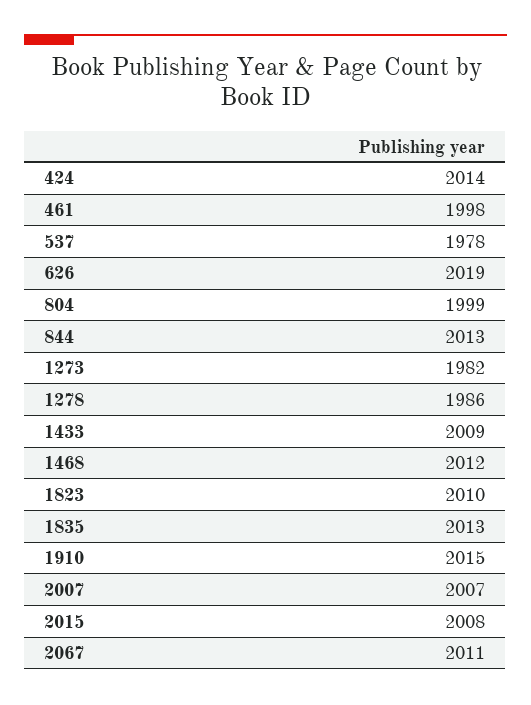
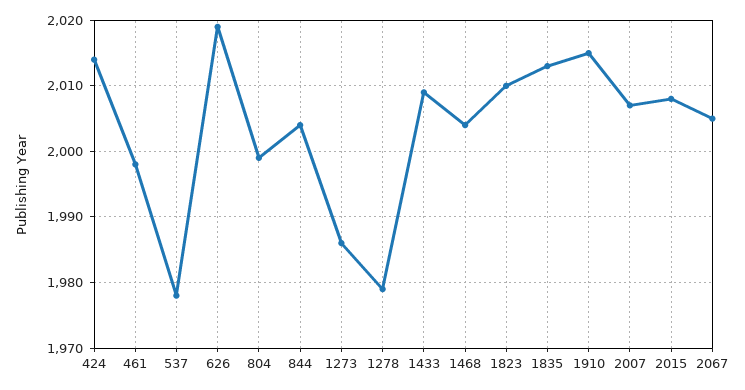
844: 2013 -> 2004
1273: 1982 -> 1986
1278: 1986 -> 1979
1468: 2012 -> 2004
2067: 2011 -> 2005

